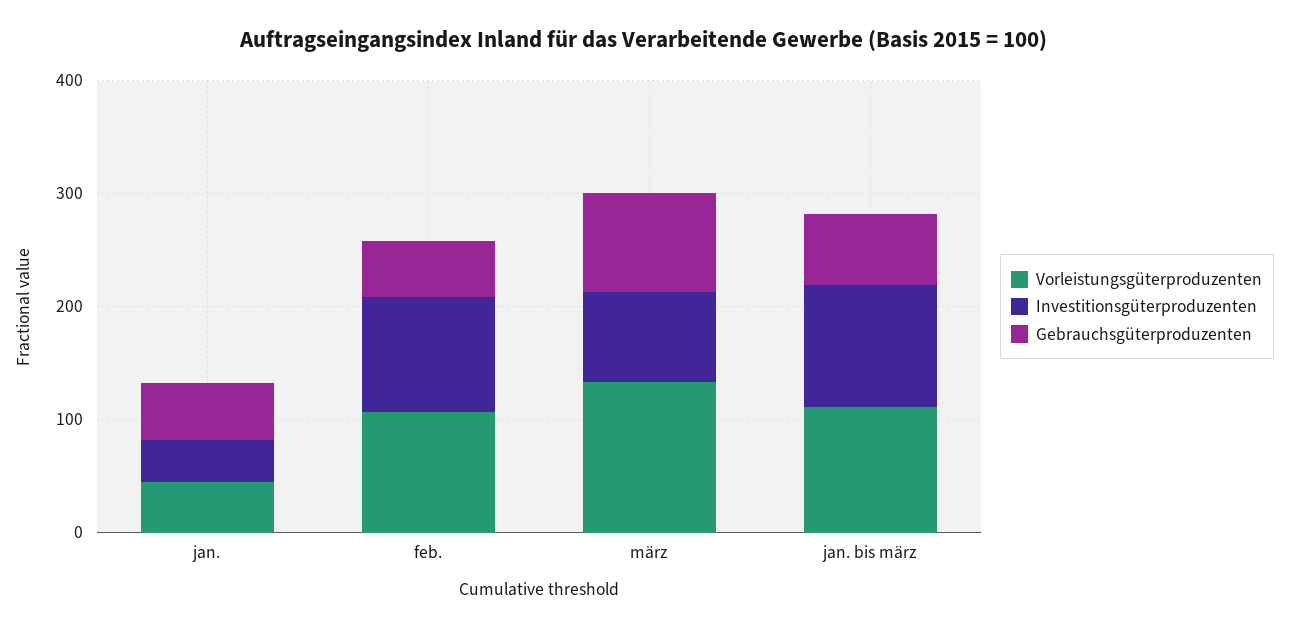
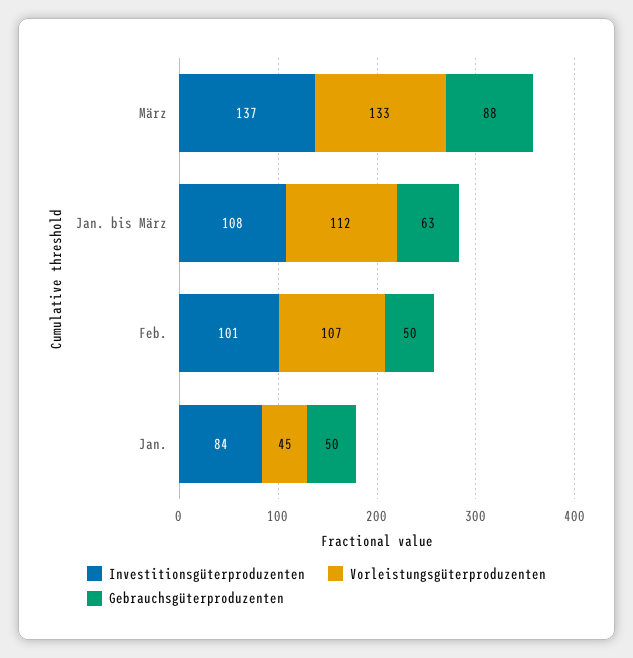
Investitionsgüterproduzenten, jan.: 40 -> 84
Investitionsgüterproduzenten, märz: 80 -> 137

